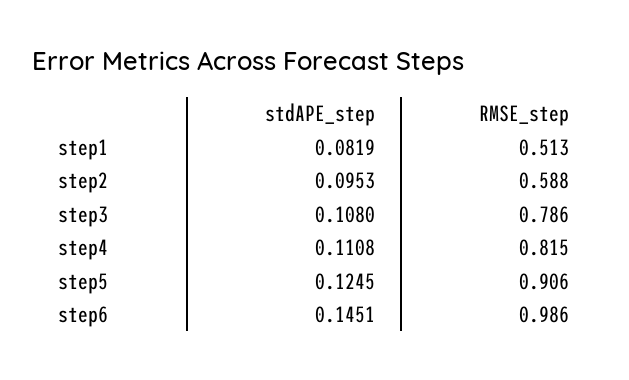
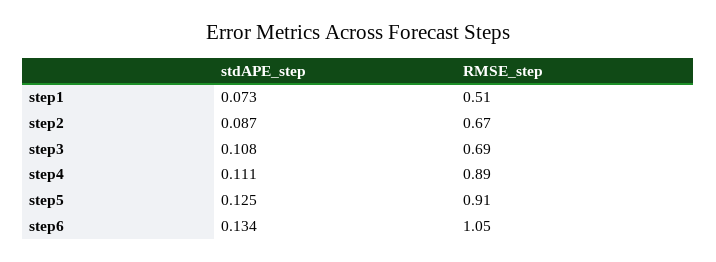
stdAPE_step, step1: 0.0819 -> 0.073
stdAPE_step, step2: 0.0953 -> 0.087
RMSE_step, step2: 0.588 -> 0.67
RMSE_step, step3: 0.786 -> 0.69
RMSE_step, step4: 0.815 -> 0.89
stdAPE_step, step6: 0.1451 -> 0.134
RMSE_step, step6: 0.986 -> 1.05

